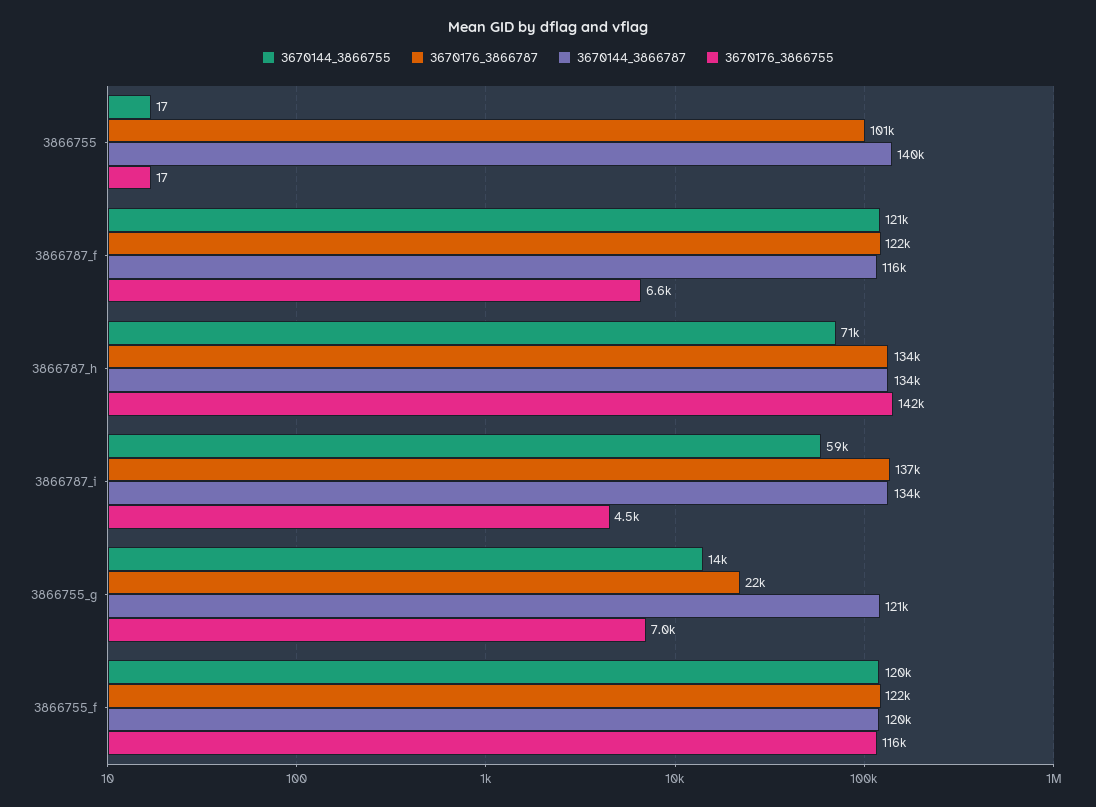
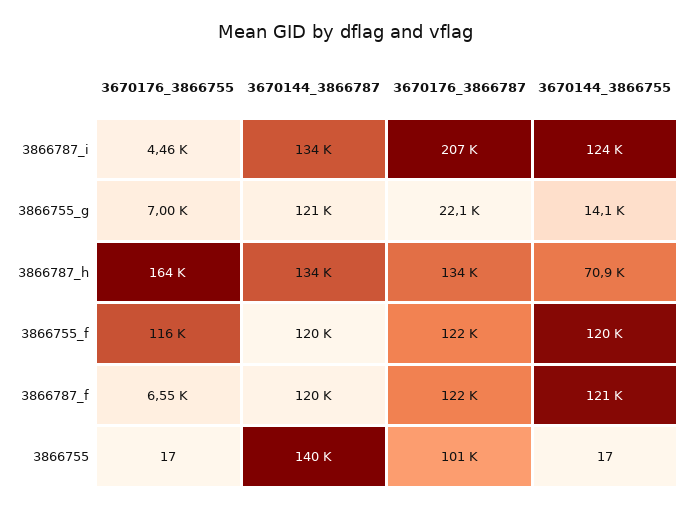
3670144_3866787, 3866787_f: 116000 -> 120000
3670176_3866755, 3866787_h: 142000 -> 164000
3670144_3866755, 3866787_i: 59000 -> 124000
3670176_3866787, 3866787_i: 137000 -> 207000

